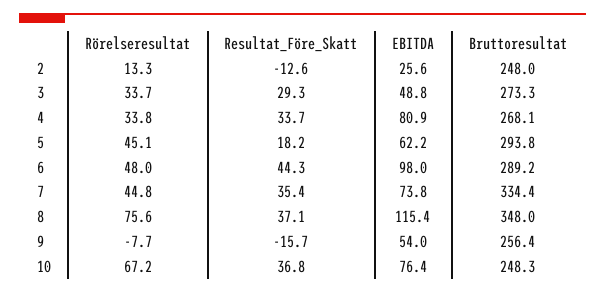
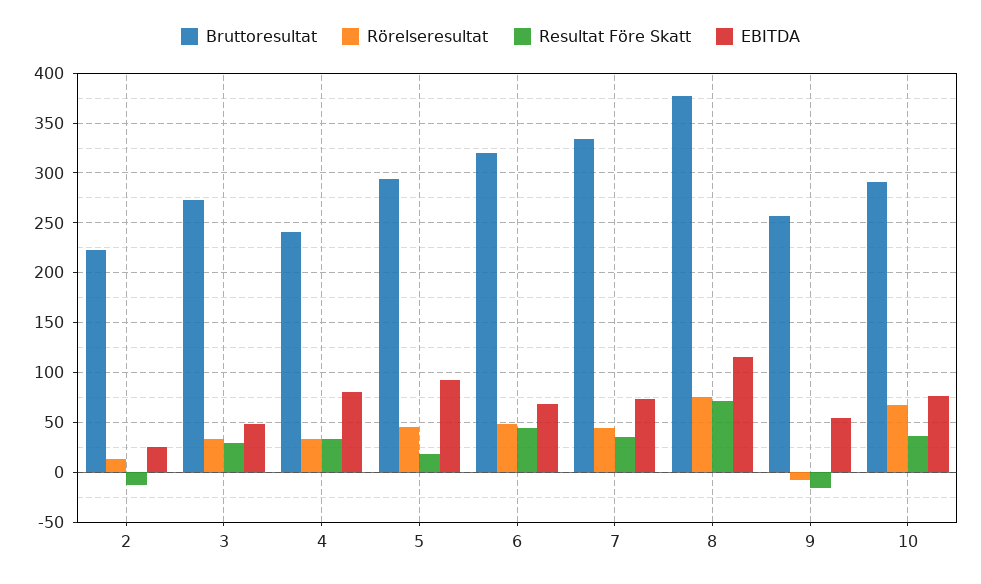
Bruttoresultat, 2: 248 -> 220
Bruttoresultat, 4: 268.1 -> 240
EBITDA, 5: 62.2 -> 90
EBITDA, 6: 98 -> 70
Bruttoresultat, 6: 289.2 -> 320
Resultat_Före_Skatt, 8: 37.1 -> 70
Bruttoresultat, 8: 348 -> 380
Bruttoresultat, 10: 248.3 -> 290

